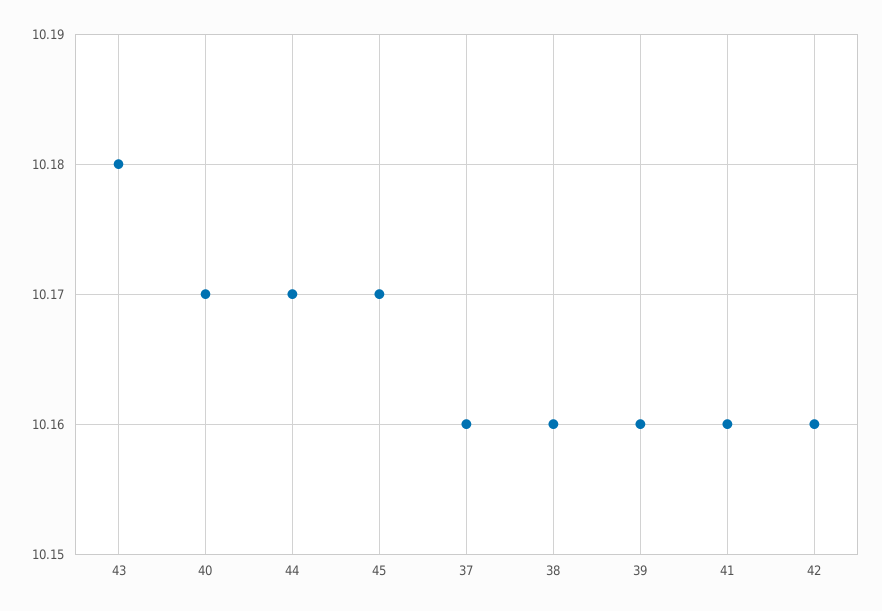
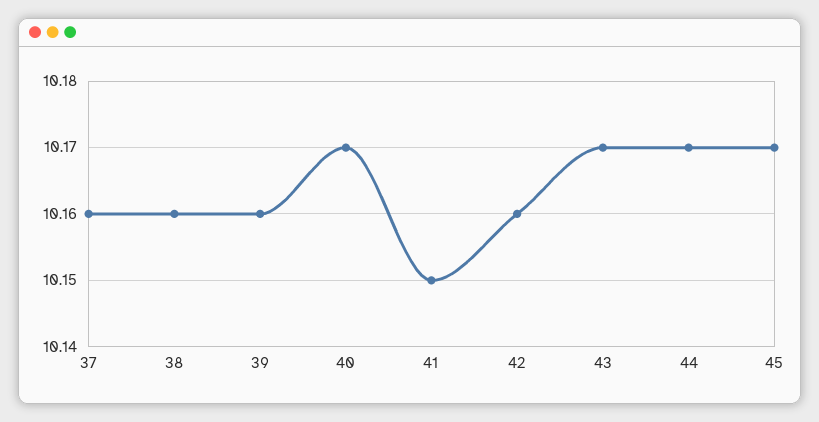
43: 10.18 -> 10.17
41: 10.16 -> 10.15

